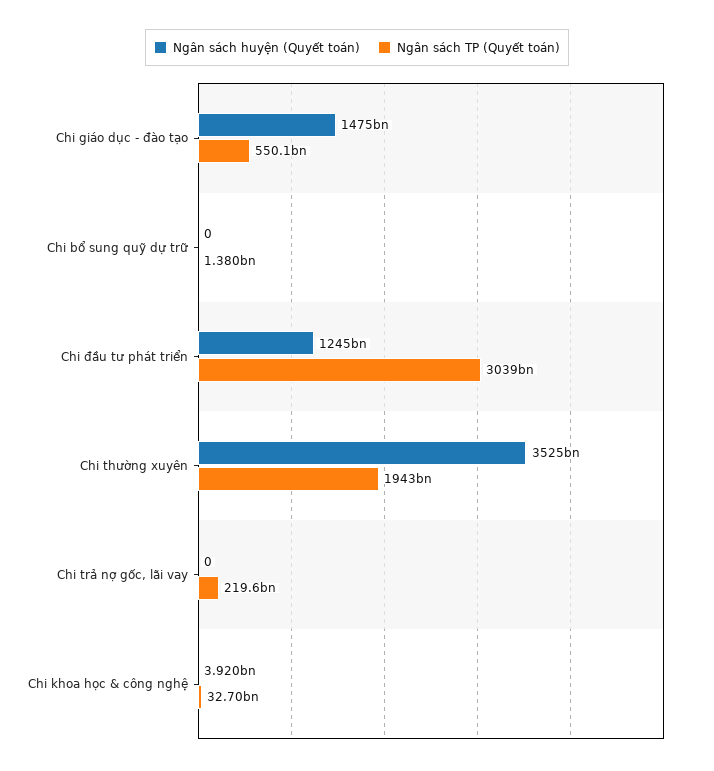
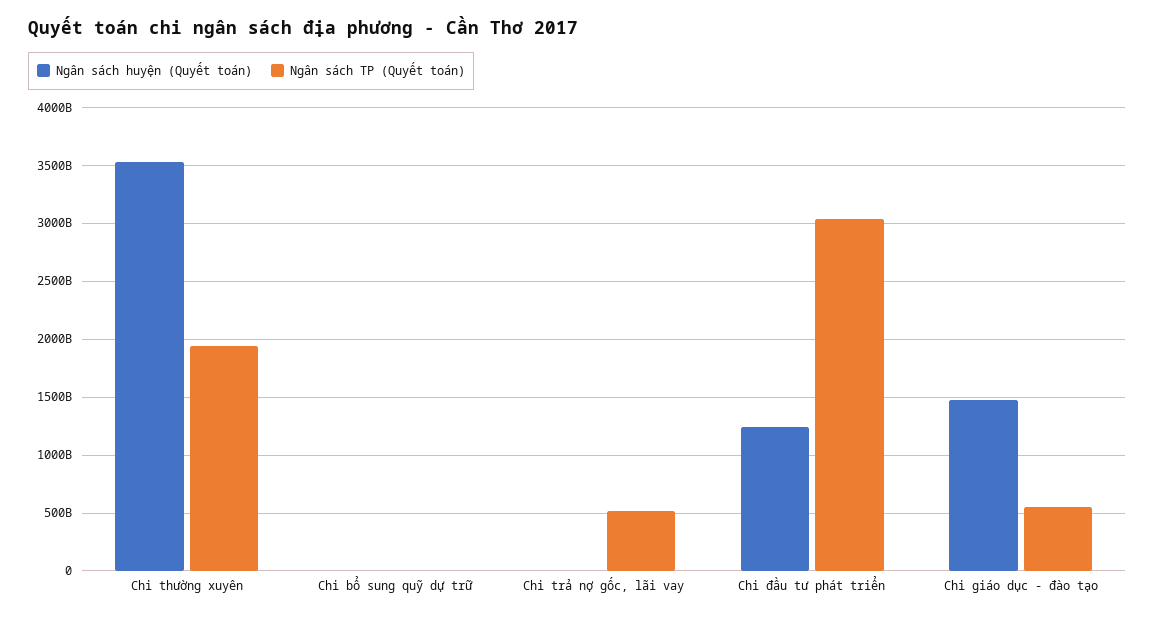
Ngân sách TP (Quyết toán), Chi trả nợ gốc, lãi vay: 219600000000 -> 500000000000
Ngân sách huyện (Quyết toán), Chi khoa học & công nghệ: 3920000000 -> none
Ngân sách TP (Quyết toán), Chi khoa học & công nghệ: 32700000000 -> none

